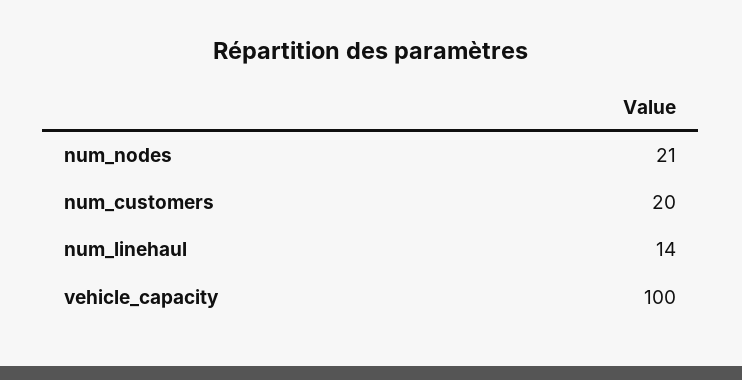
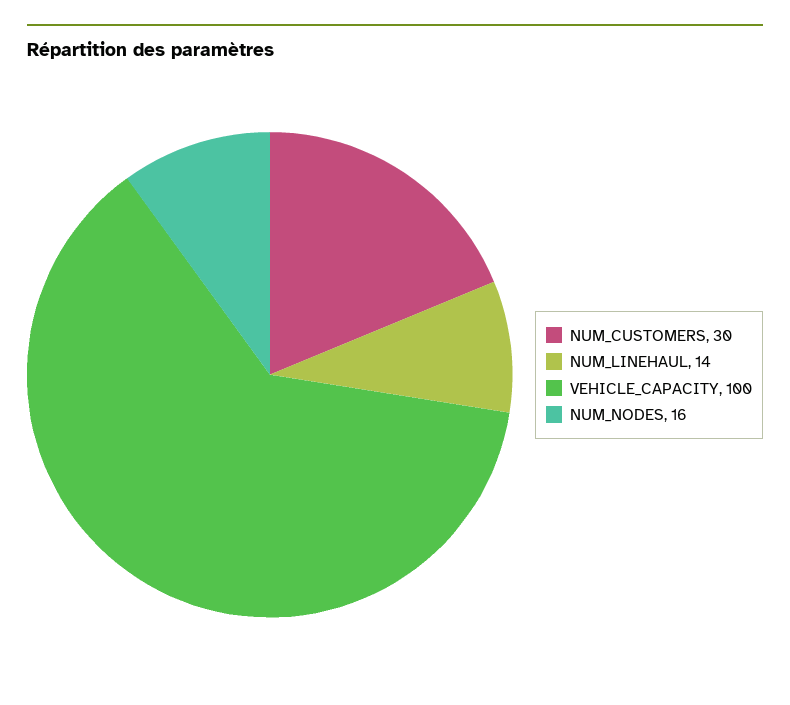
num_nodes: 21 -> 16
num_customers: 20 -> 30

